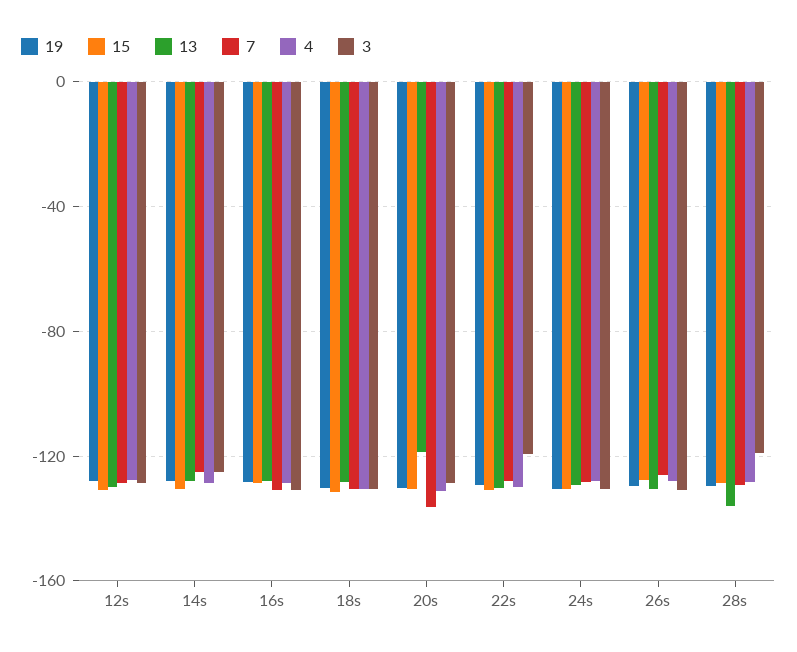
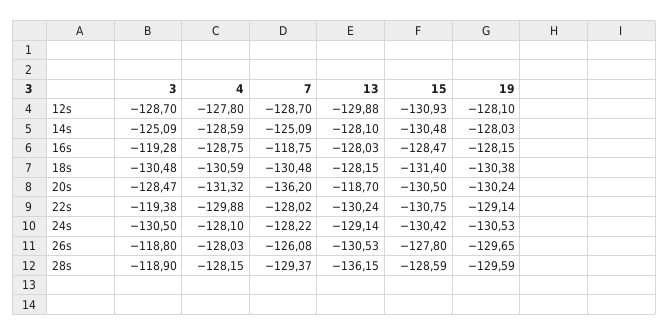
7, 16s: -130 -> -118.75
3, 16s: -130 -> -119.28
3, 26s: -130 -> -118.8

